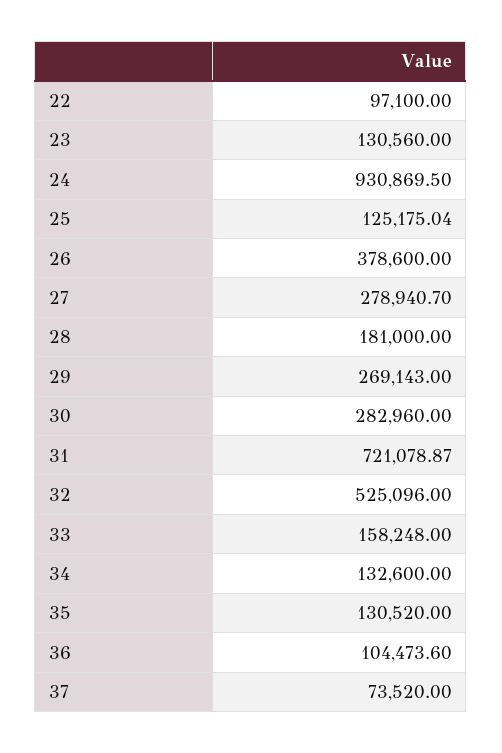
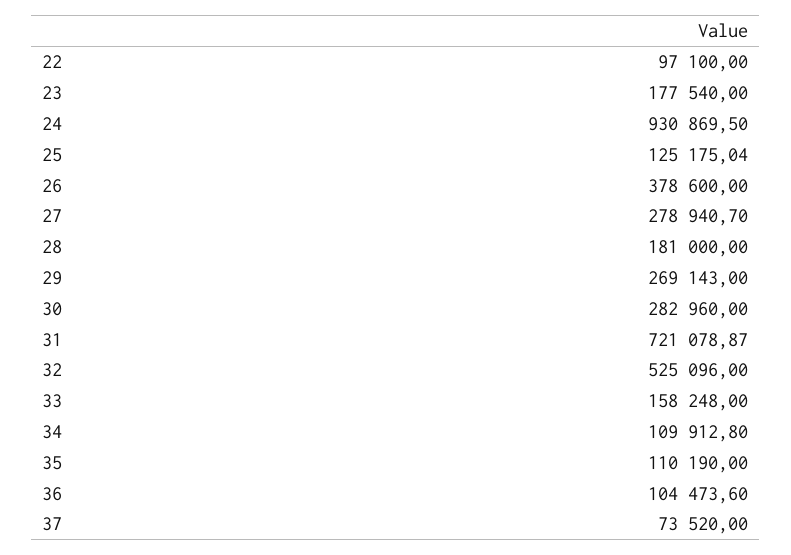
23: 130560 -> 177540
34: 132600 -> 109912.8
35: 130520 -> 110190

